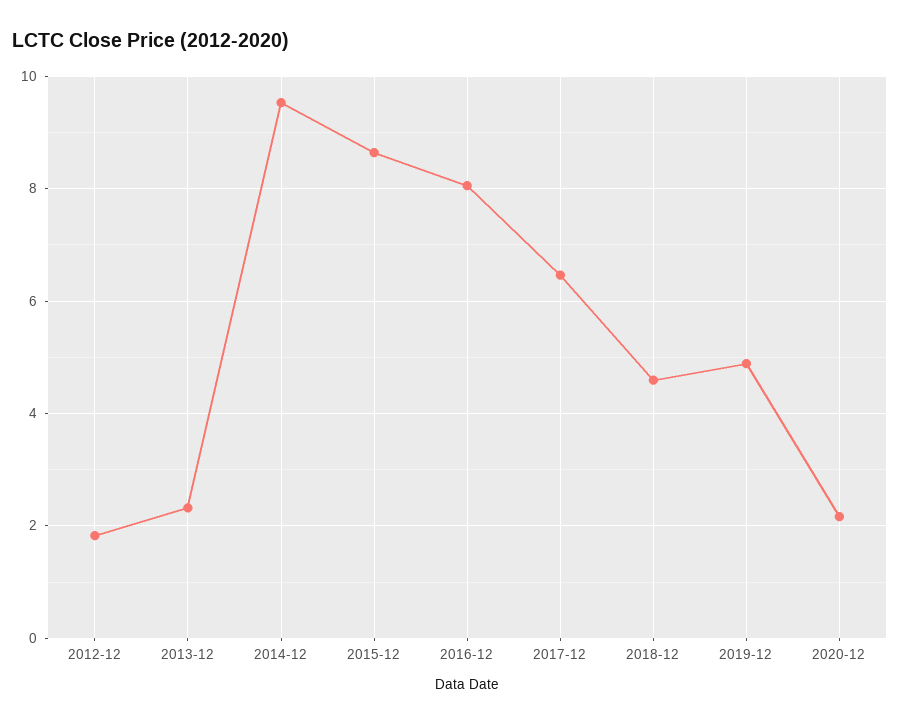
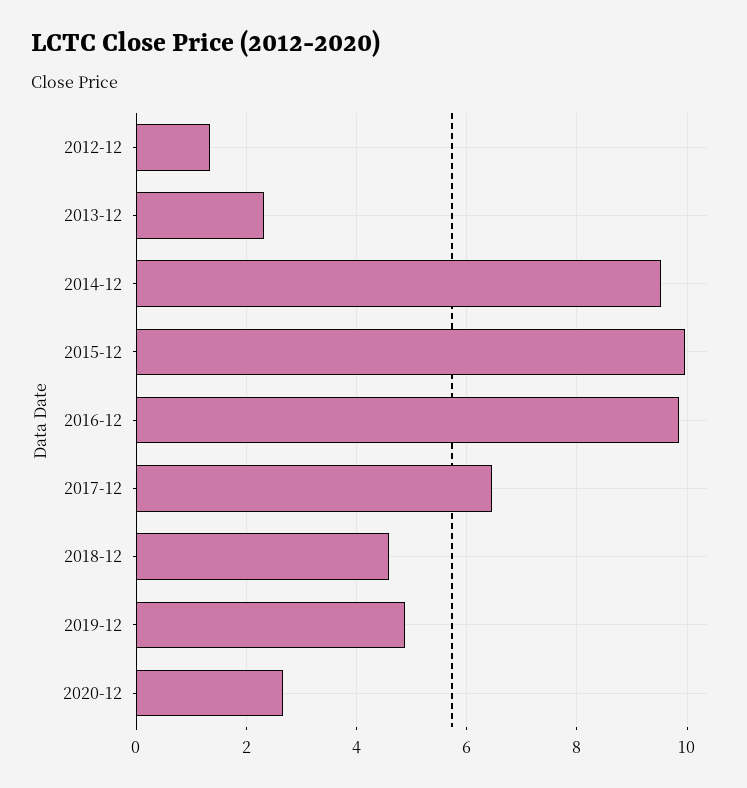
2012-12: 1.8 -> 1.4
2015-12: 8.6 -> 10
2016-12: 8 -> 9.8
2020-12: 2.2 -> 2.6

